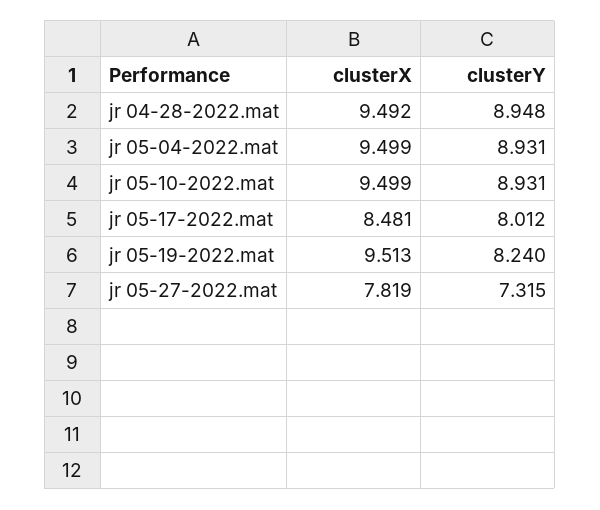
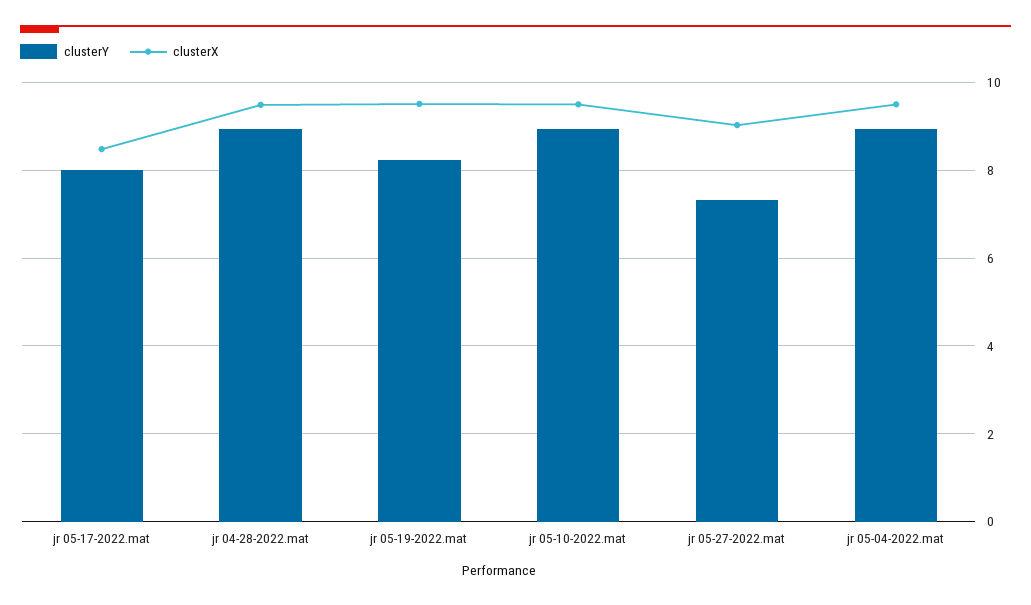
clusterX, jr 05-27-2022.mat: 7.819 -> 9

